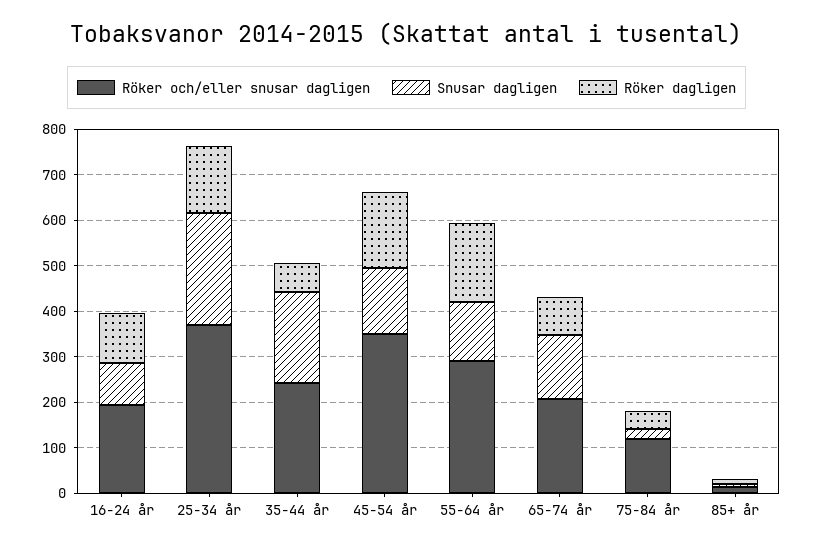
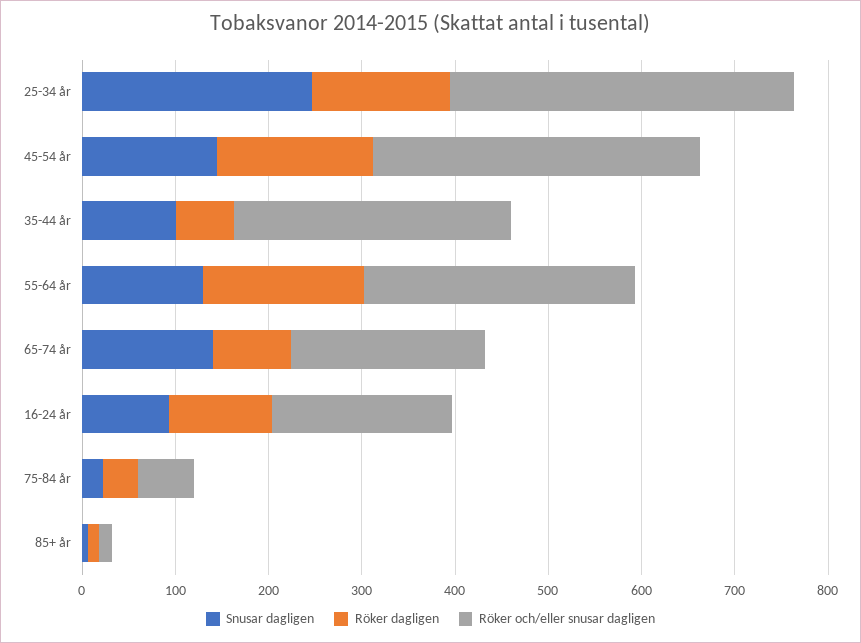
Röker och/eller snusar dagligen, 35-44 år: 240 -> 300
Snusar dagligen, 35-44 år: 200 -> 100
Röker och/eller snusar dagligen, 75-84 år: 120 -> 60

